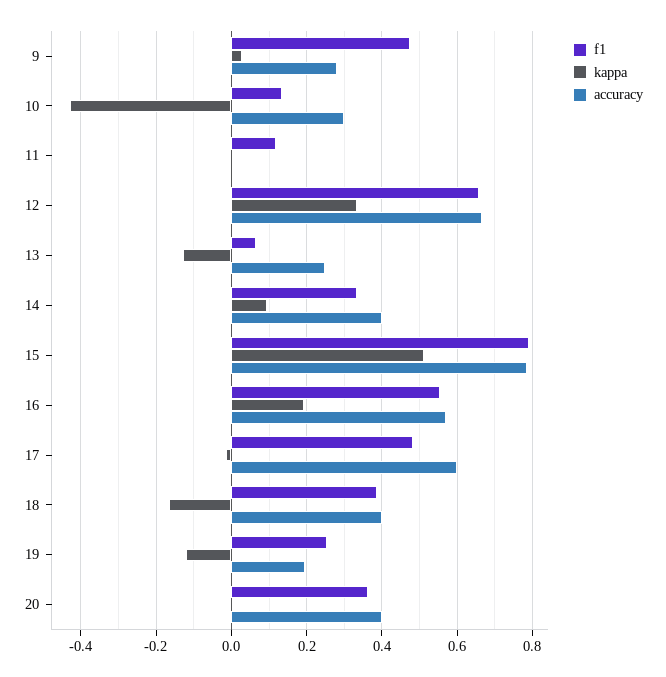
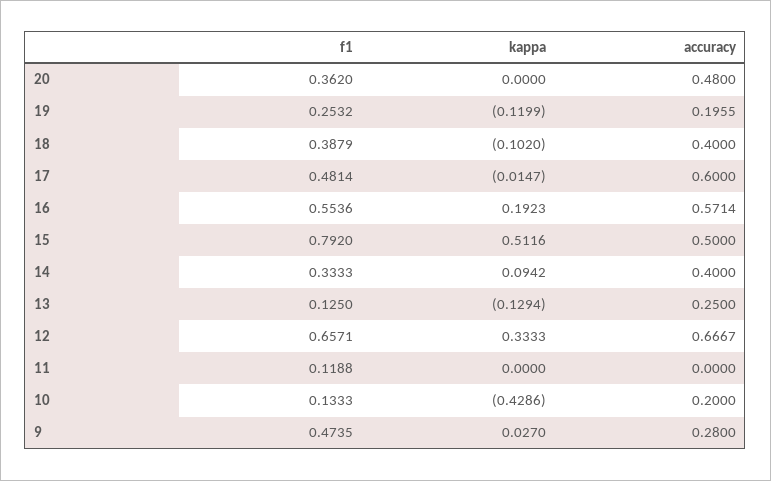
accuracy, 10: 0.3 -> 0.2
f1, 13: 0.06 -> 0.125
accuracy, 15: 0.78 -> 0.5
kappa, 18: -0.16 -> -0.102
accuracy, 20: 0.4 -> 0.48

